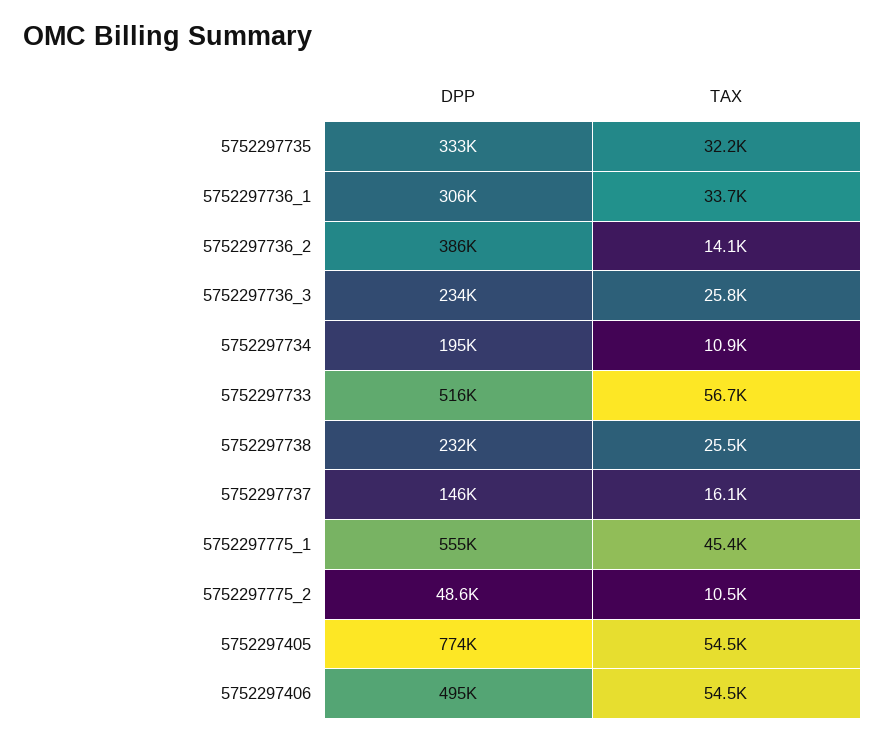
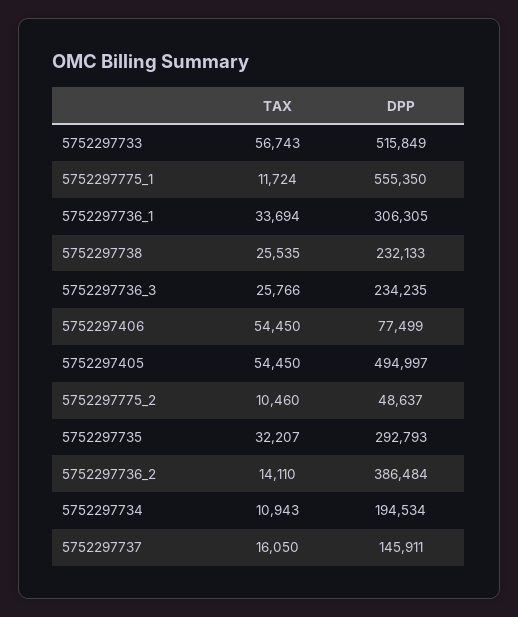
DPP, 5752297735: 333000 -> 292793
TAX, 5752297775_1: 45400 -> 11724
DPP, 5752297405: 774000 -> 494997
DPP, 5752297406: 495000 -> 77499

